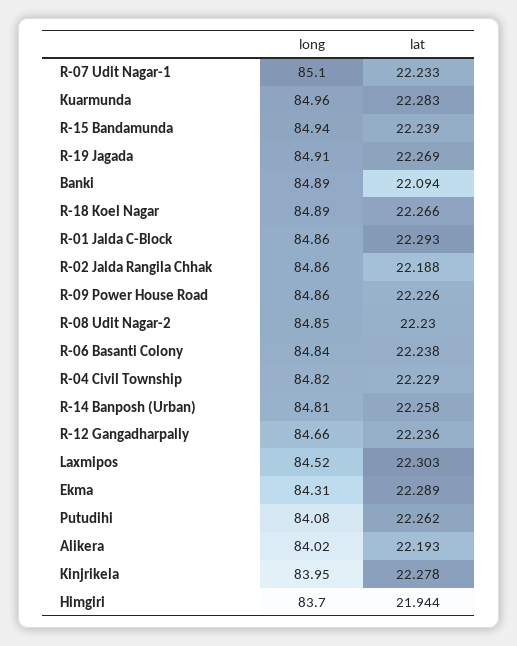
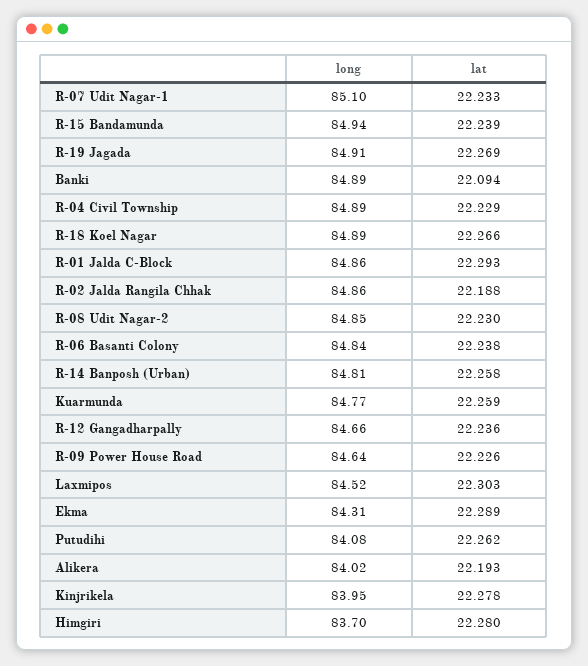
long, Kuarmunda: 84.96 -> 84.77
lat, Kuarmunda: 22.283 -> 22.259
long, R-09 Power House Road: 84.86 -> 84.64
long, R-04 Civil Township: 84.82 -> 84.89
lat, Himgiri: 21.944 -> 22.28

